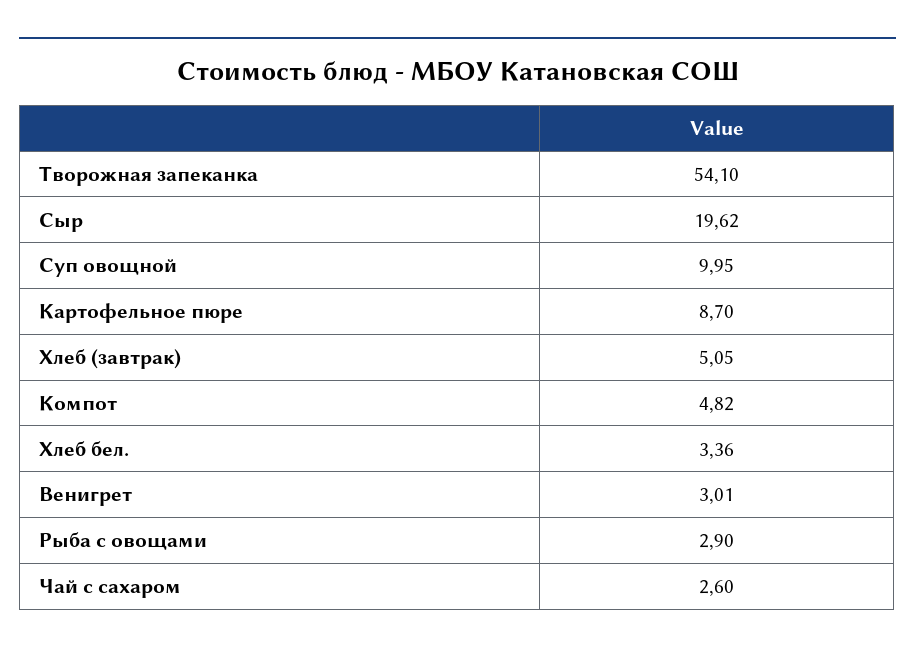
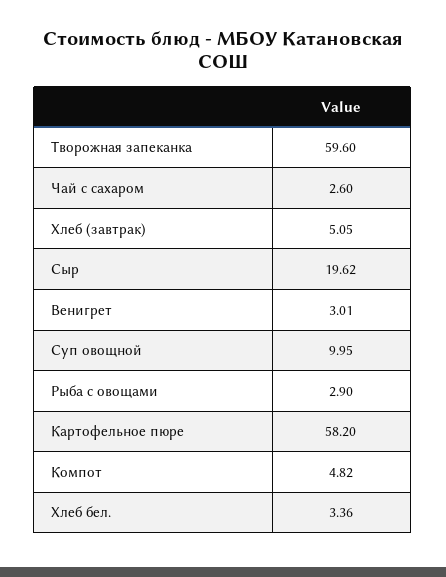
Творожная запеканка: 54.1 -> 59.6
Картофельное пюре: 8.7 -> 58.2

